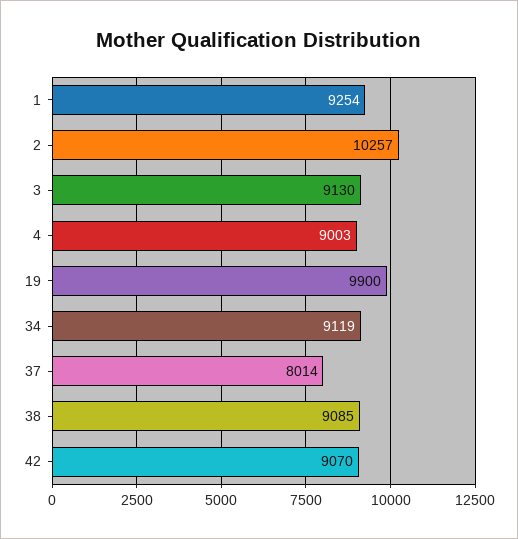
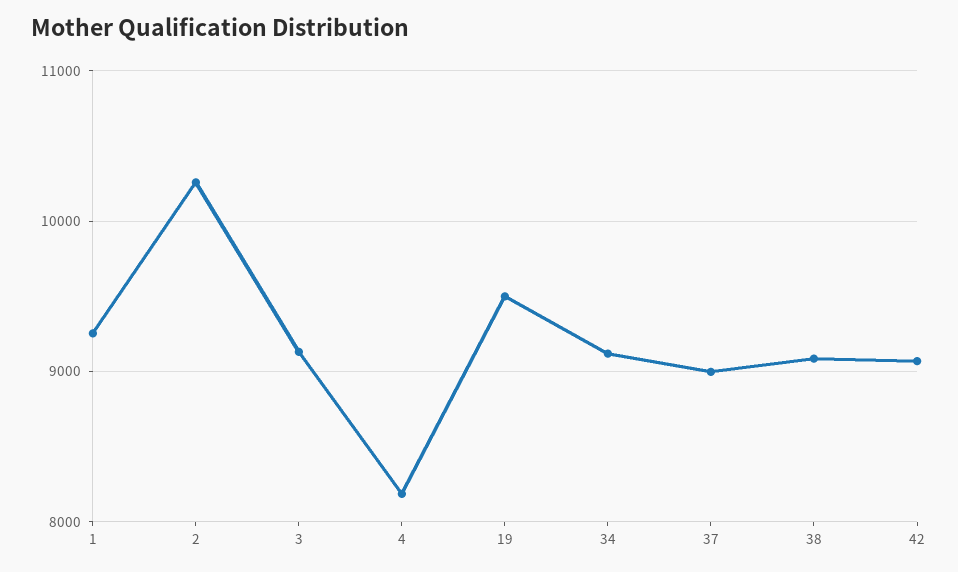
4: 9003 -> 8200
19: 9900 -> 9500
37: 8014 -> 9000

